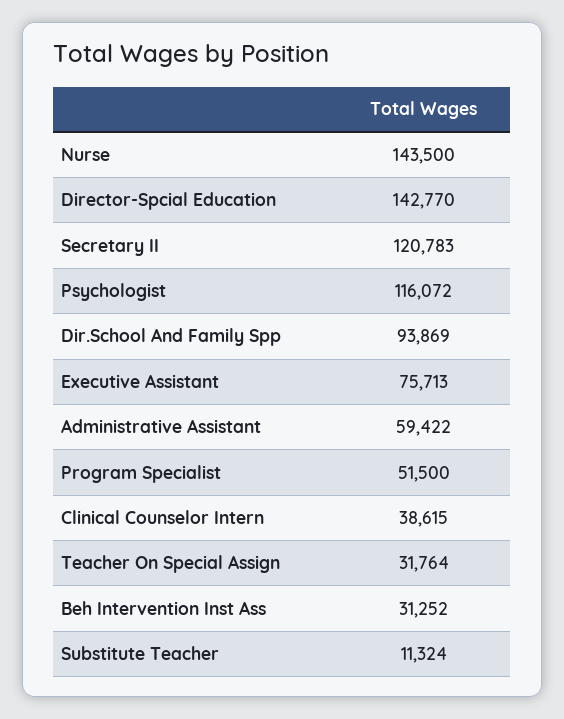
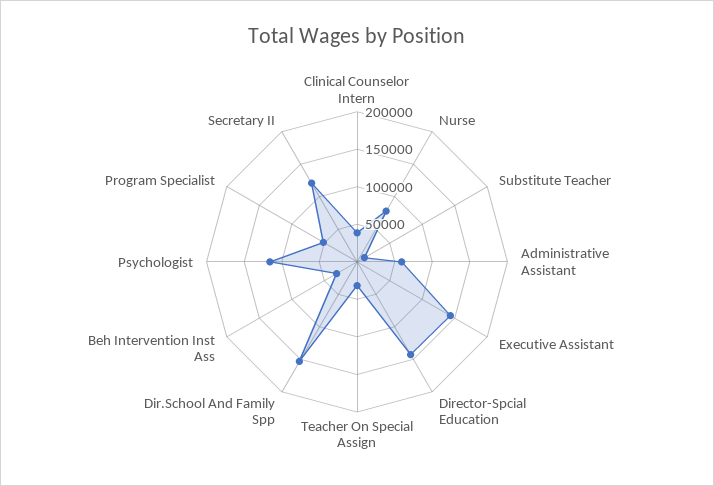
Nurse: 143500 -> 75000
Dir.School And Family Spp: 93869 -> 150000
Executive Assistant: 75713 -> 150000

